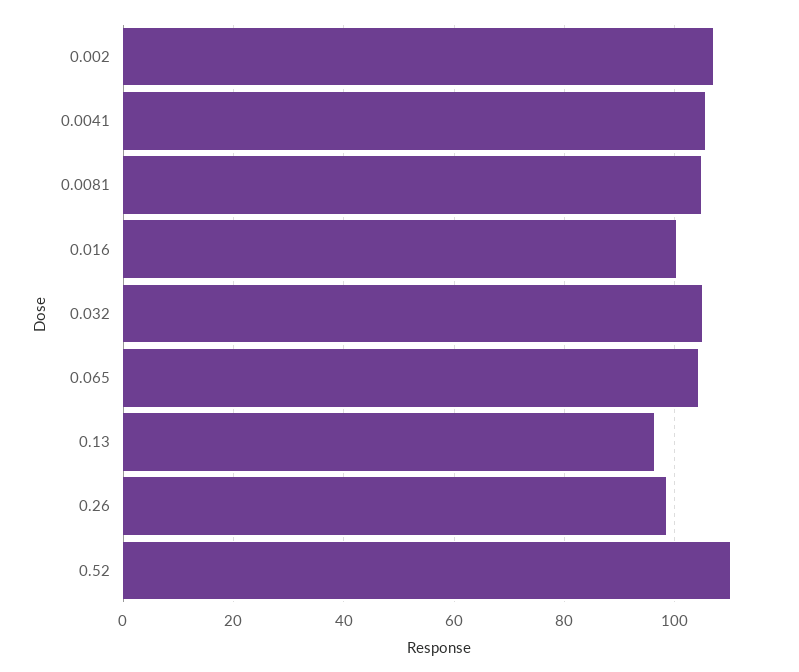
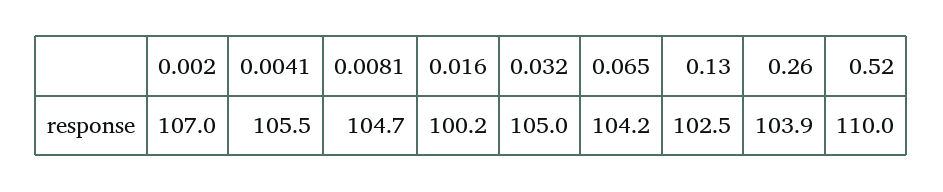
0.13: 96 -> 102.5
0.26: 98 -> 103.9

